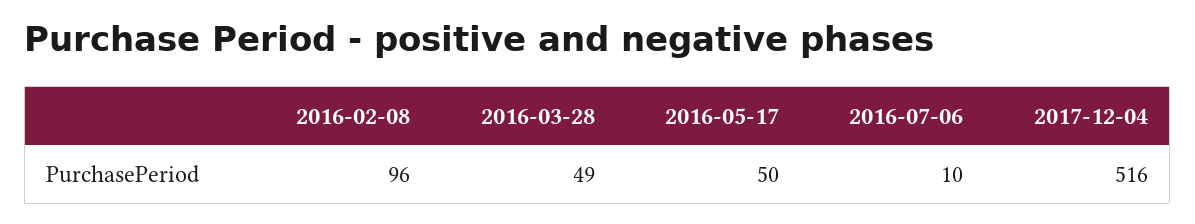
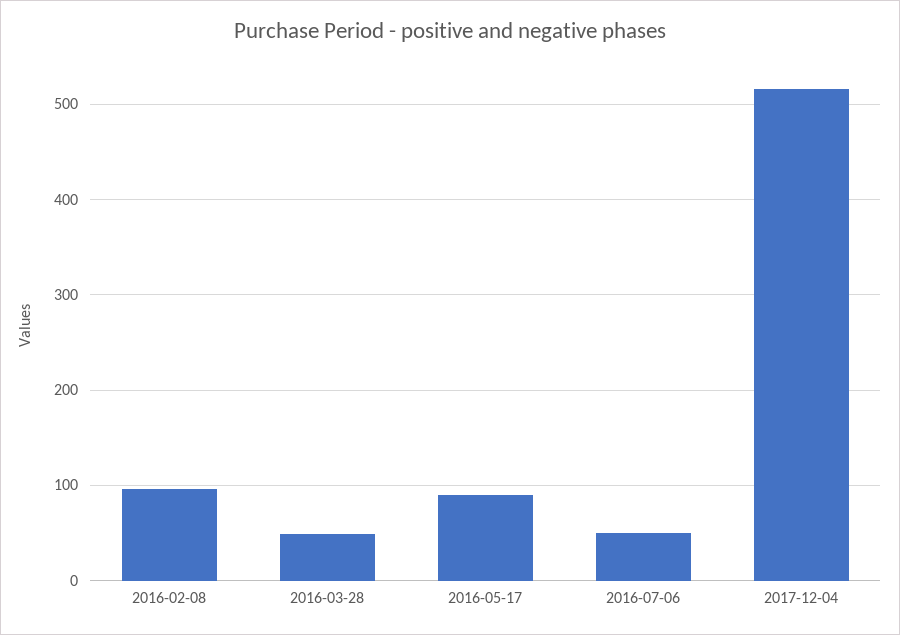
2016-05-17: 50 -> 90
2016-07-06: 10 -> 50

